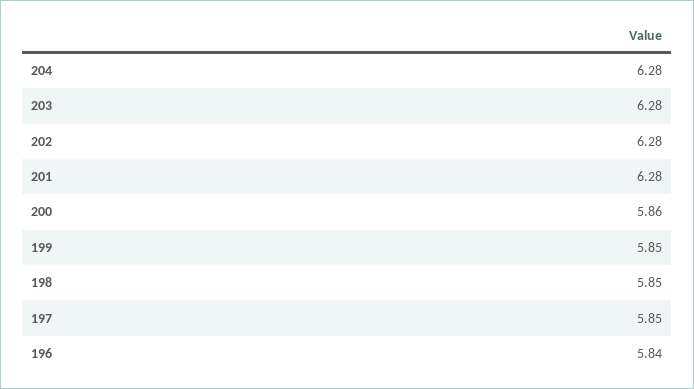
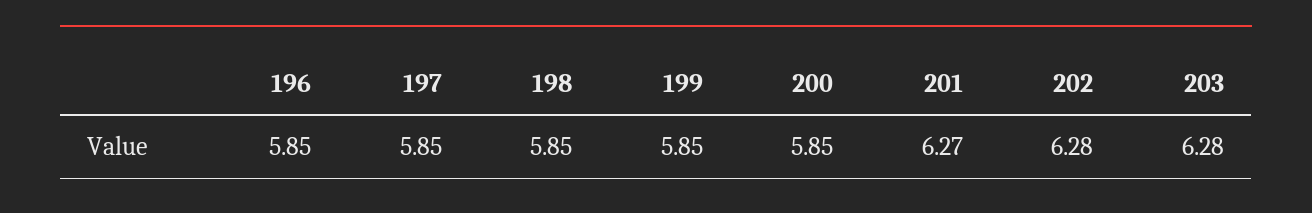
204: 6.28 -> none
201: 6.28 -> 6.27
200: 5.86 -> 5.85
196: 5.84 -> 5.85

